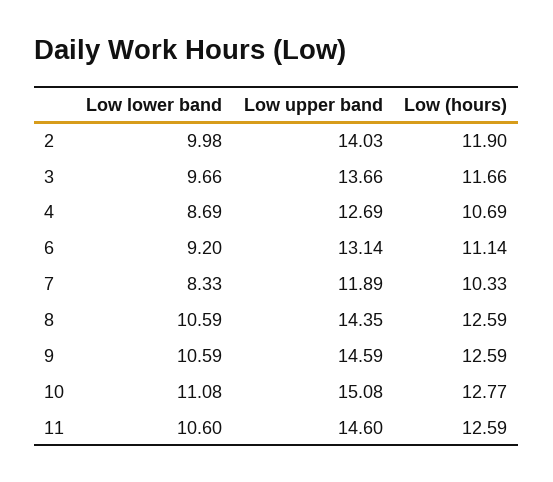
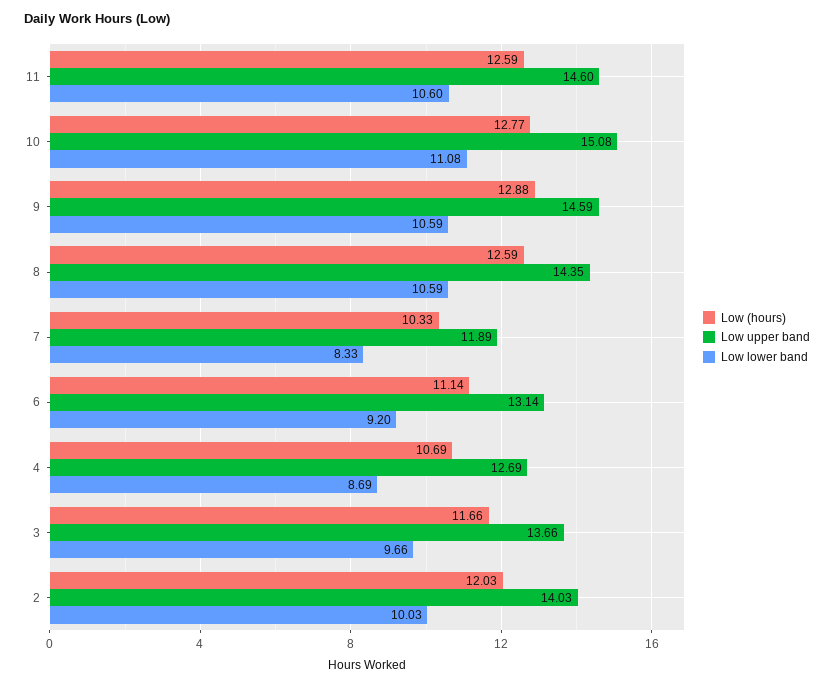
Low lower band, 2: 9.98 -> 10.03
Low (hours), 2: 11.9 -> 12.03
Low (hours), 9: 12.59 -> 12.88

